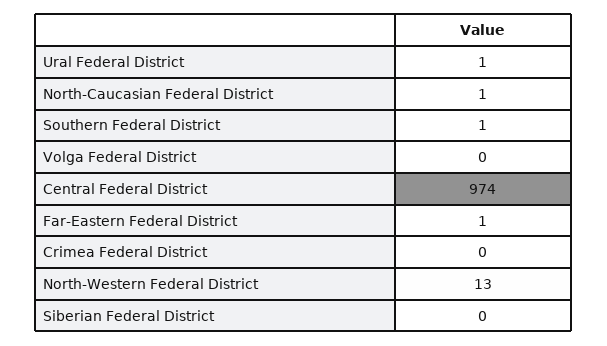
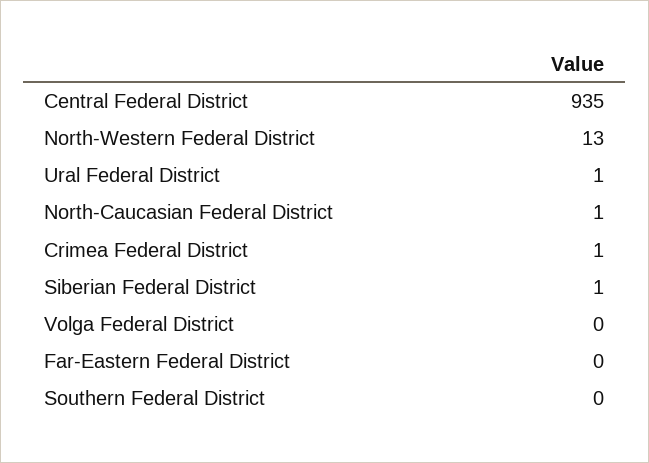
Southern Federal District: 1 -> 0
Central Federal District: 974 -> 935
Far-Eastern Federal District: 1 -> 0
Crimea Federal District: 0 -> 1
Siberian Federal District: 0 -> 1

